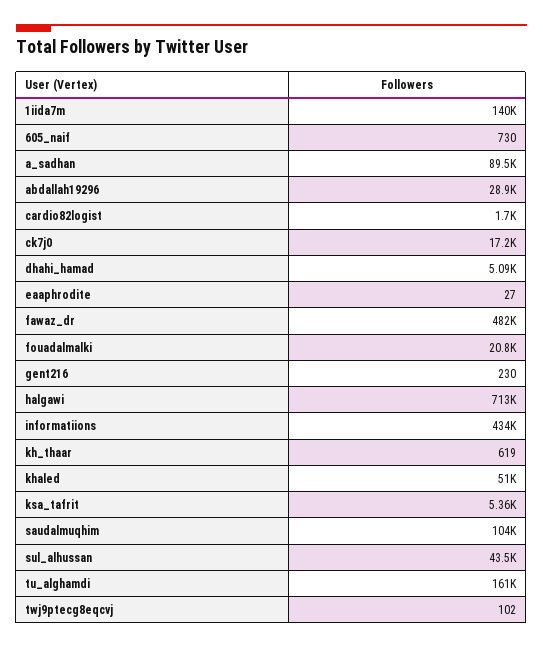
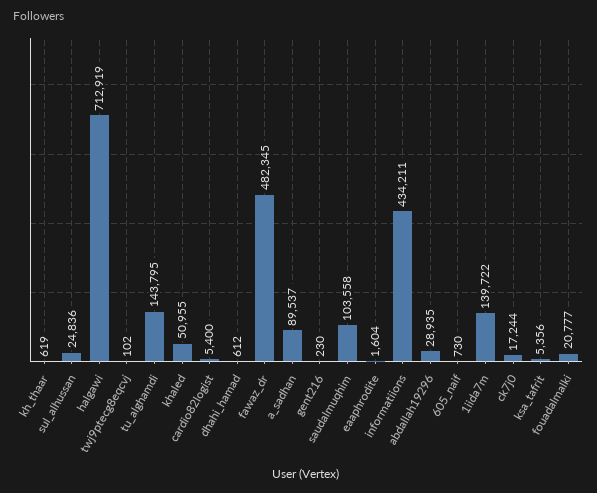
cardio82logist: 1700 -> 5400
dhahi_hamad: 5090 -> 612
eaaphrodite: 27 -> 1604
sul_alhussan: 43500 -> 24836
tu_alghamdi: 161000 -> 143795

